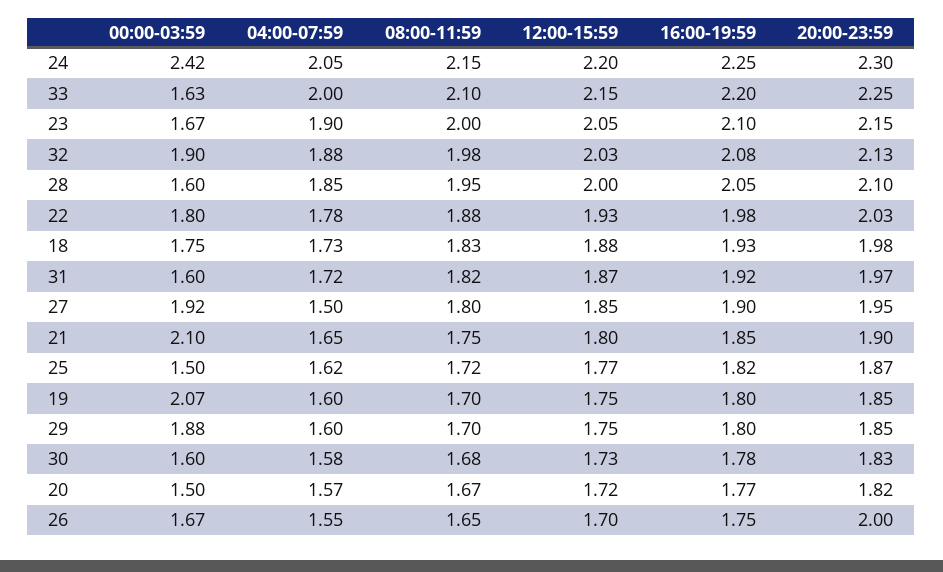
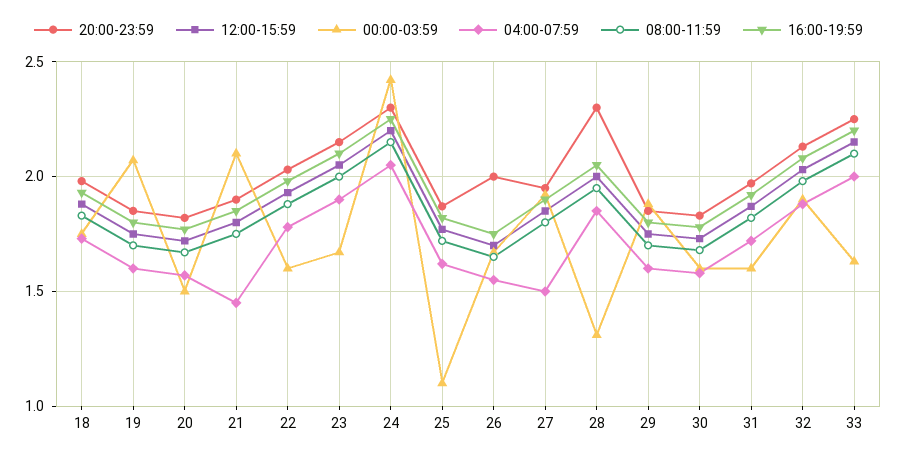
00:00-03:59, 28: 1.6 -> 1.3
20:00-23:59, 28: 2.1 -> 2.3
00:00-03:59, 22: 1.8 -> 1.6
04:00-07:59, 21: 1.65 -> 1.45
00:00-03:59, 25: 1.5 -> 1.1

